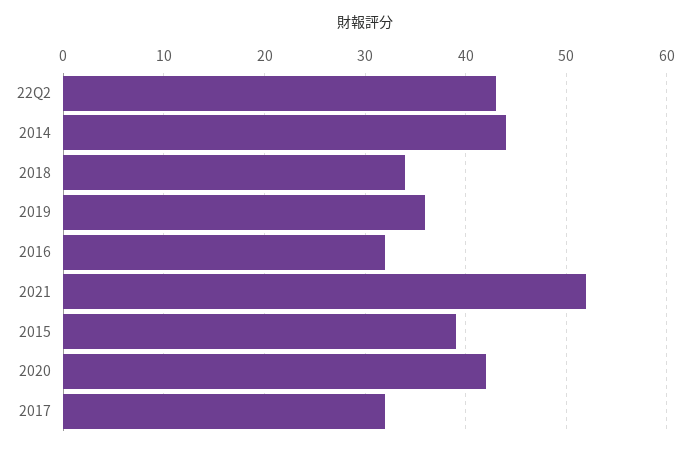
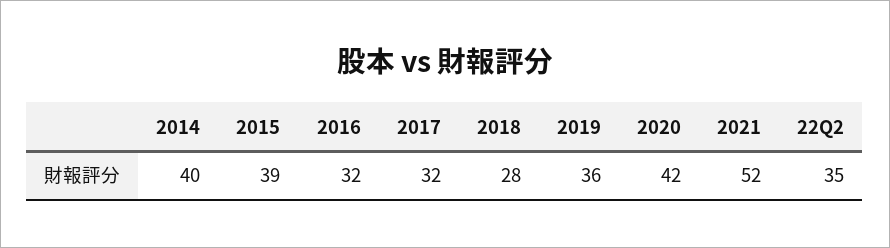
22Q2: 43 -> 35
2014: 44 -> 40
2018: 34 -> 28

